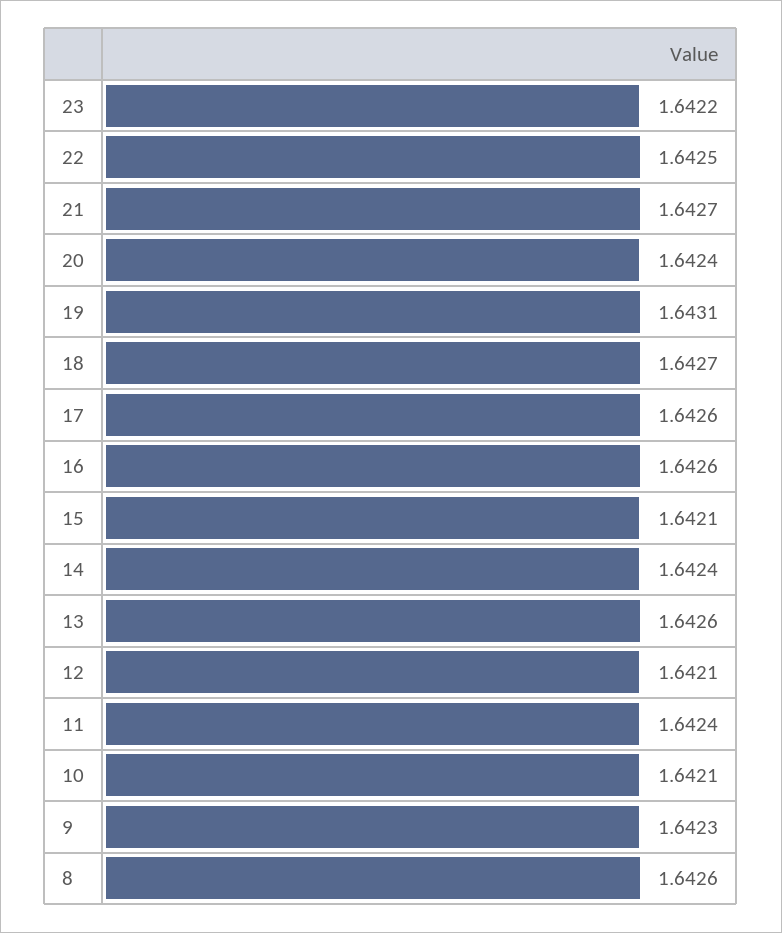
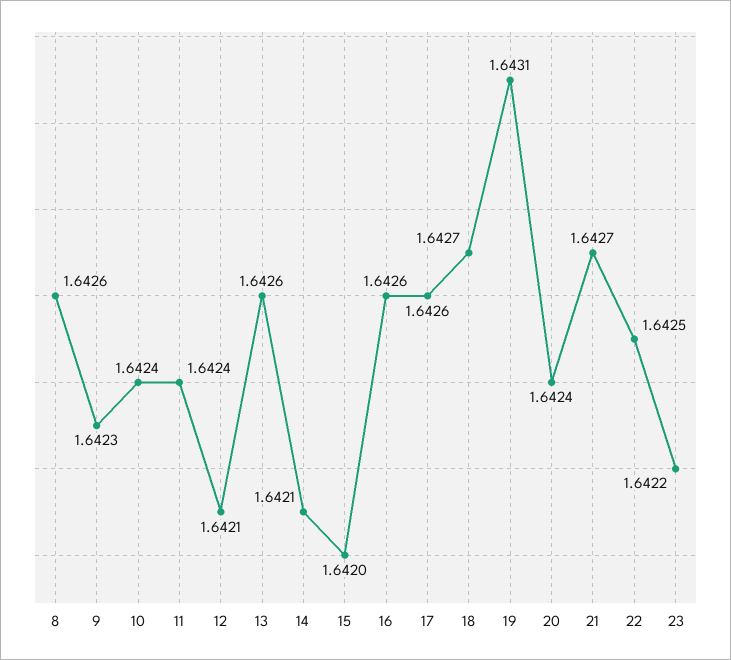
15: 1.6421 -> 1.642
14: 1.6424 -> 1.6421
10: 1.6421 -> 1.6424

